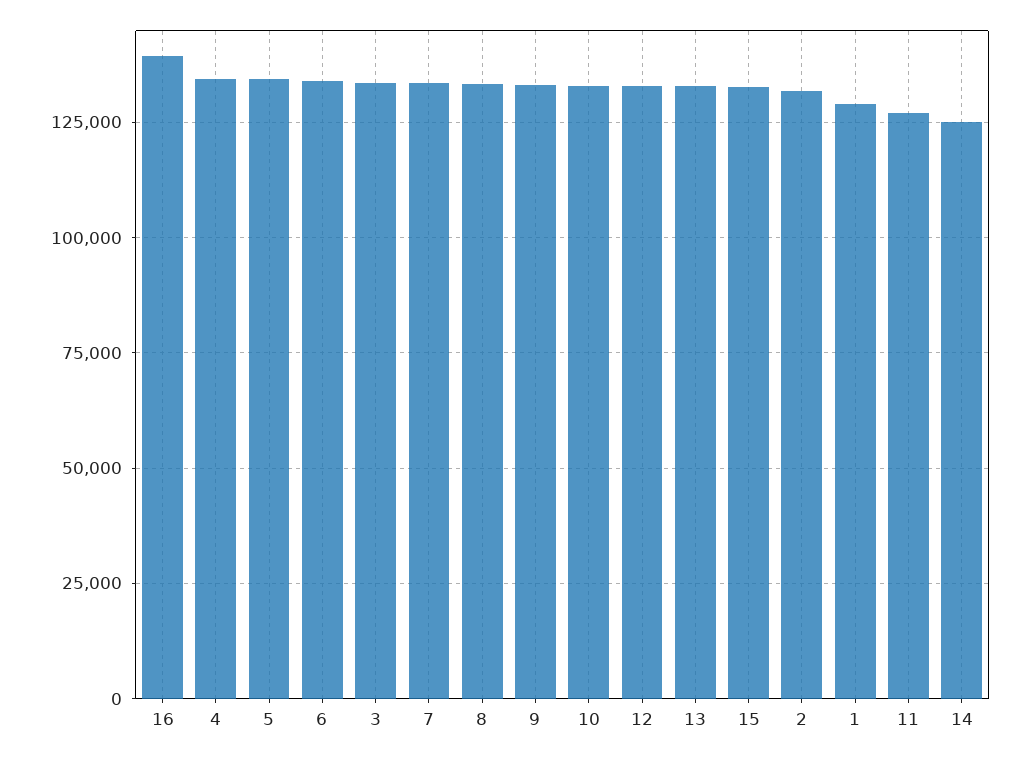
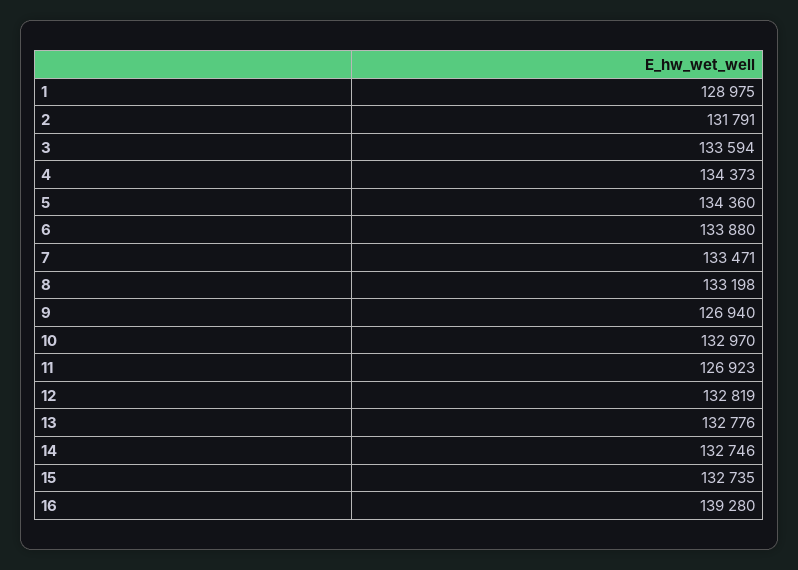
9: 132500 -> 126940
14: 125000 -> 132746

